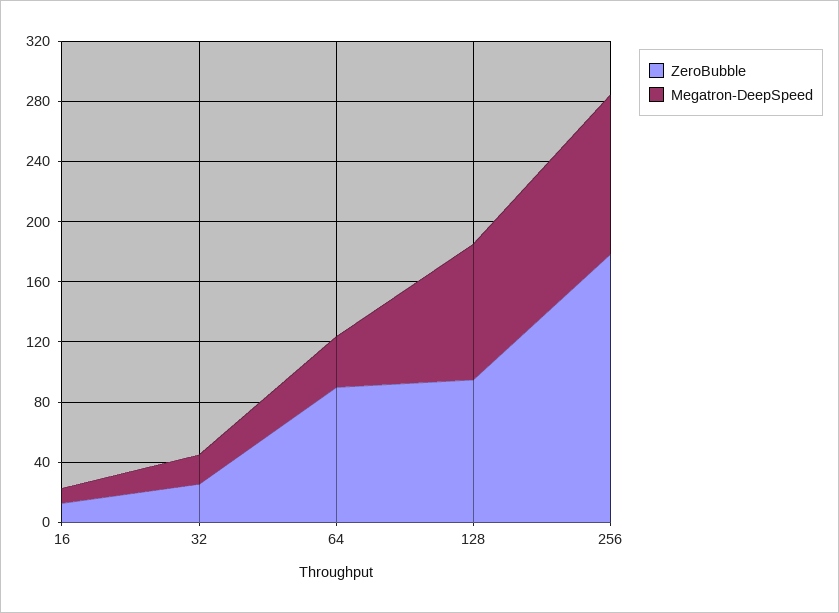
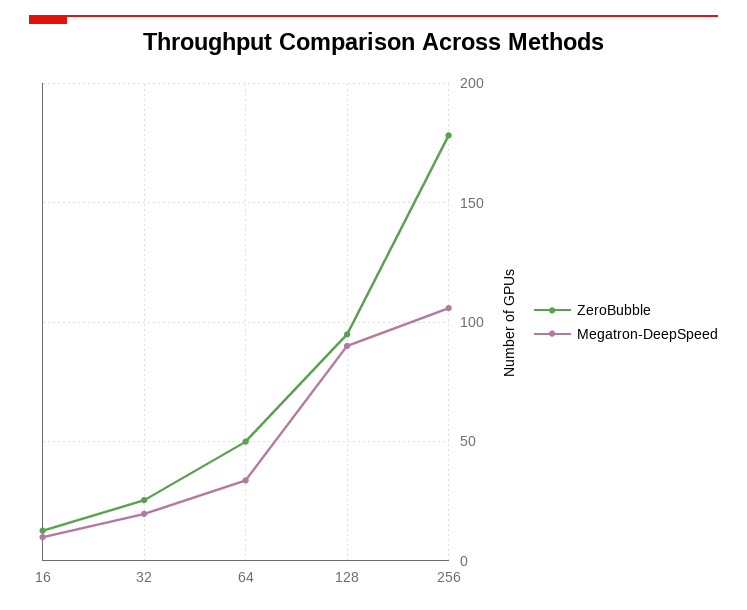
ZeroBubble, 64: 90 -> 50

